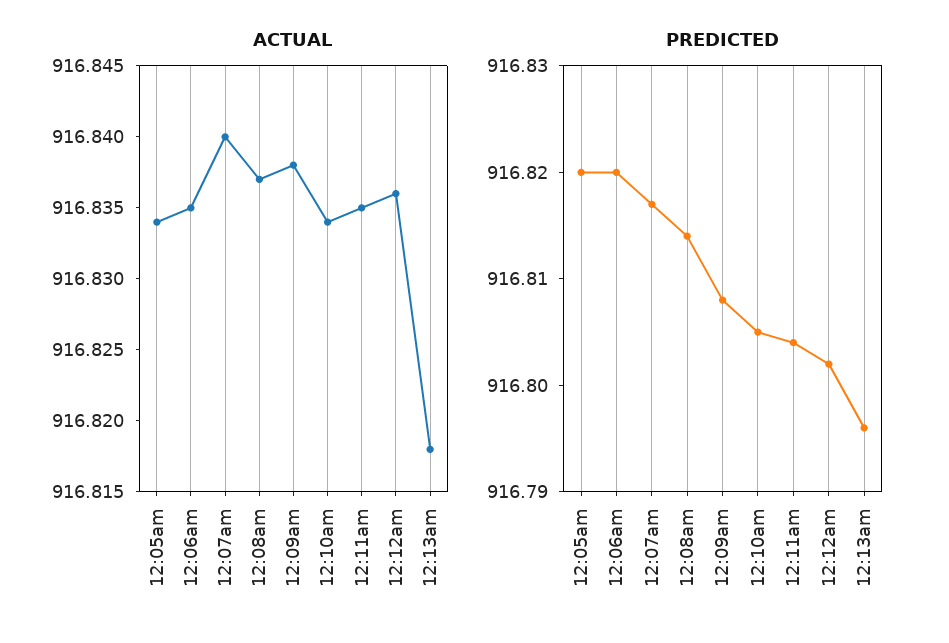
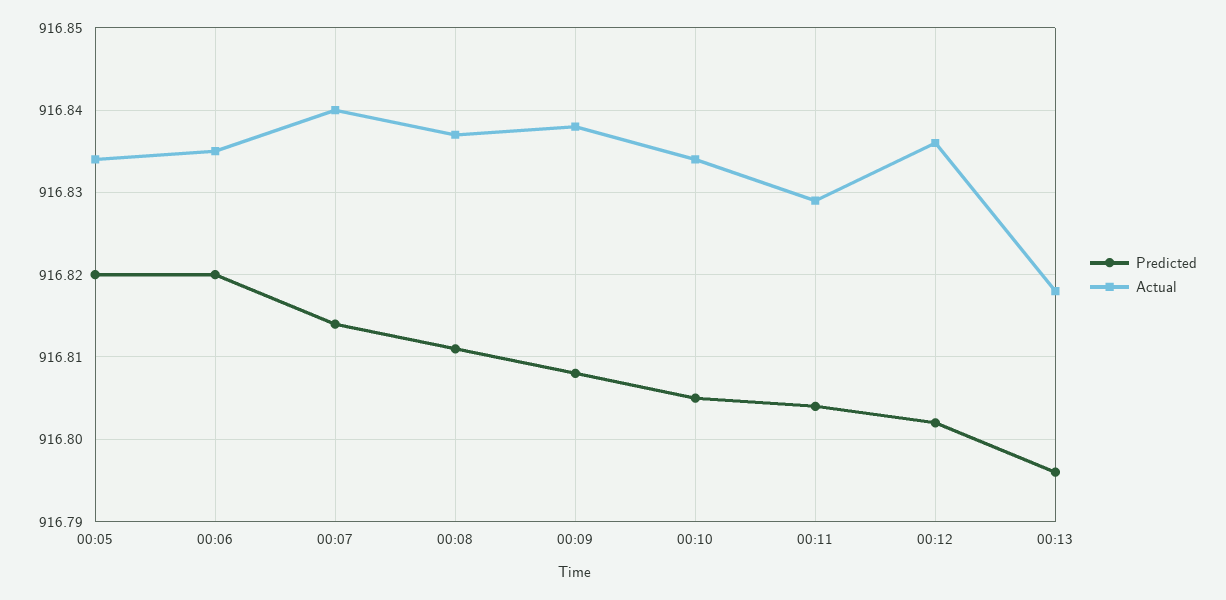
ACTUAL, 12:11am: 916.835 -> 916.829
PREDICTED, 12:07am: 916.817 -> 916.814
PREDICTED, 12:08am: 916.814 -> 916.811

